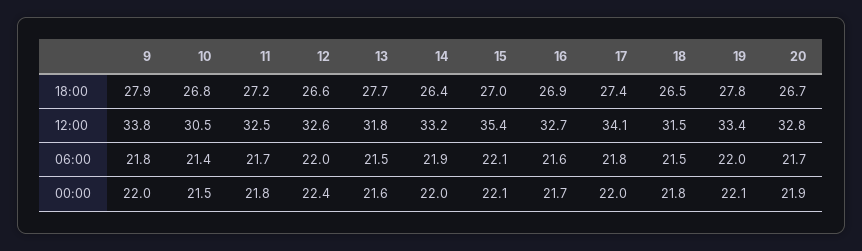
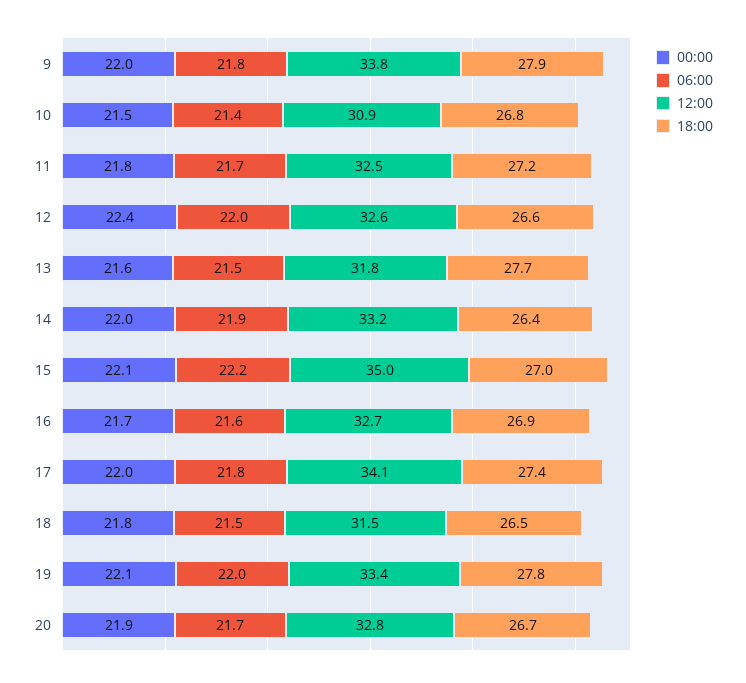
12:00, 10: 30.5 -> 30.9
12:00, 15: 35.4 -> 35
06:00, 15: 22.1 -> 22.2

